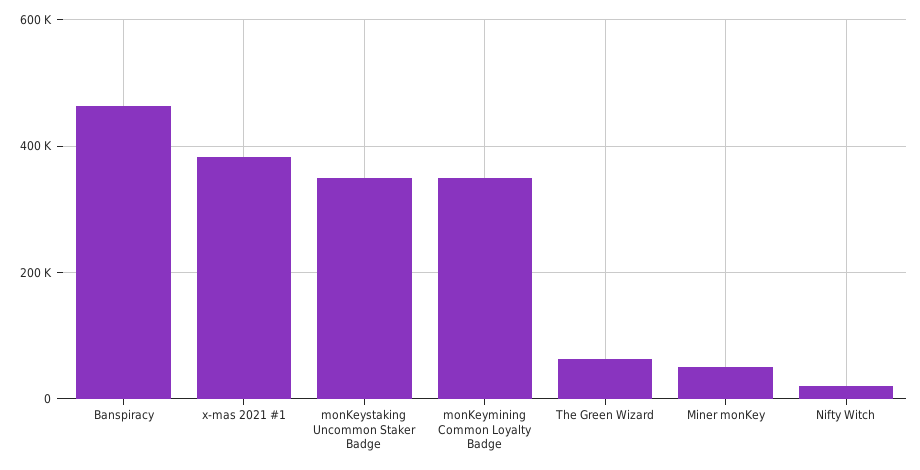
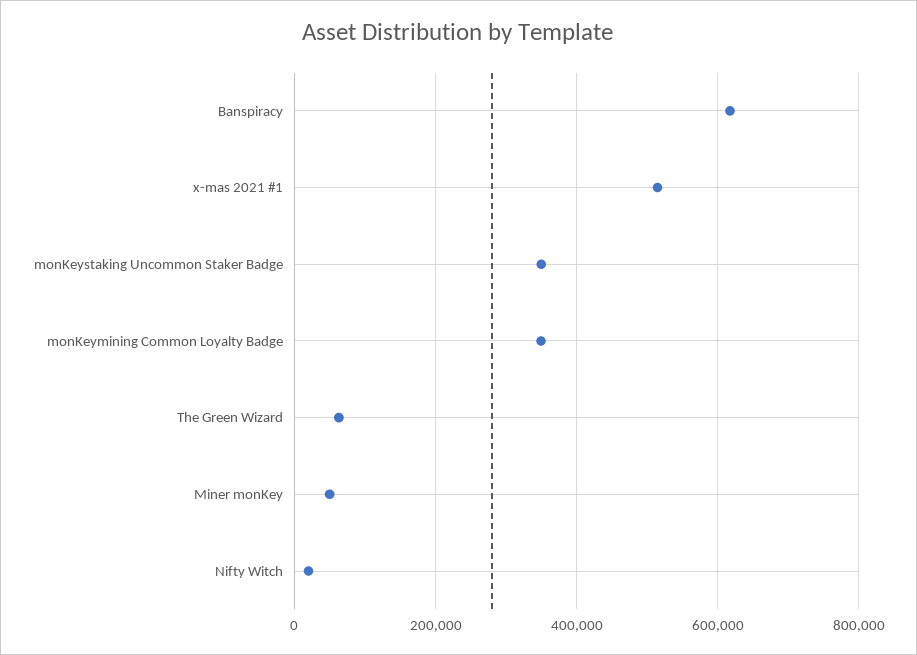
Banspiracy: 460000 -> 620000
x-mas 2021 #1: 380000 -> 520000

